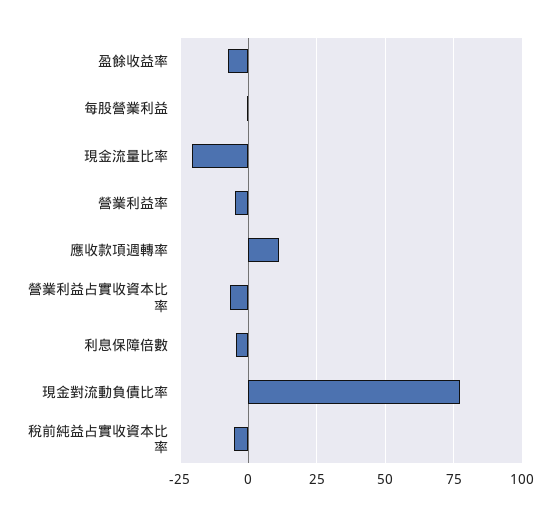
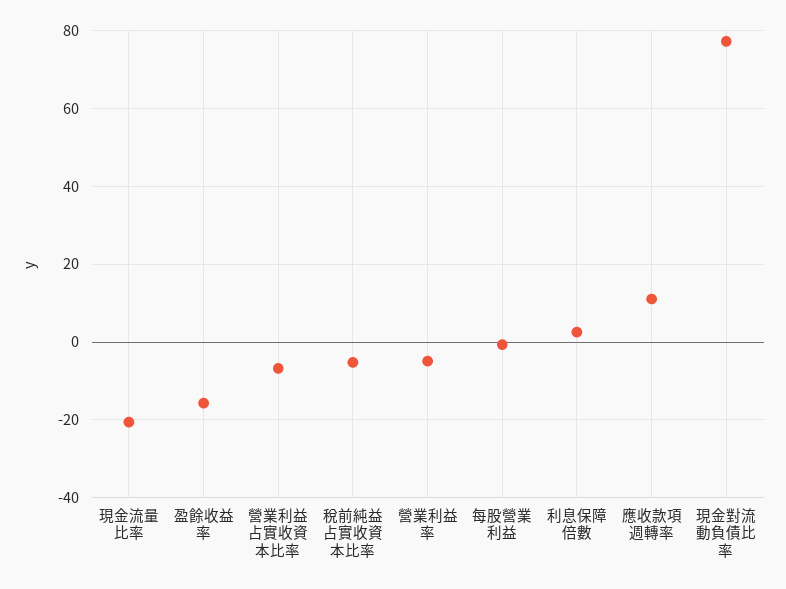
盈餘收益率: -7.5 -> -16
利息保障倍數: -5 -> 2

